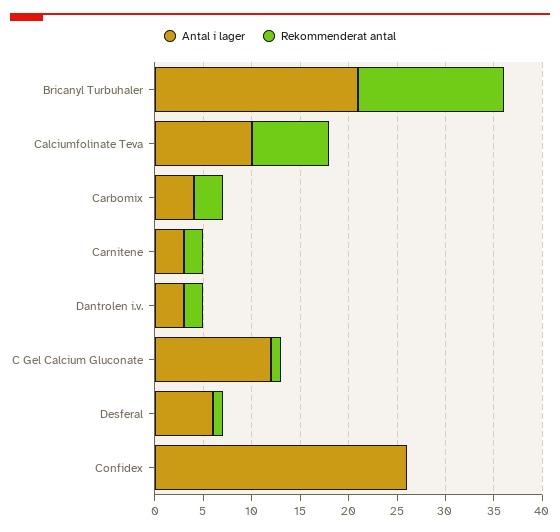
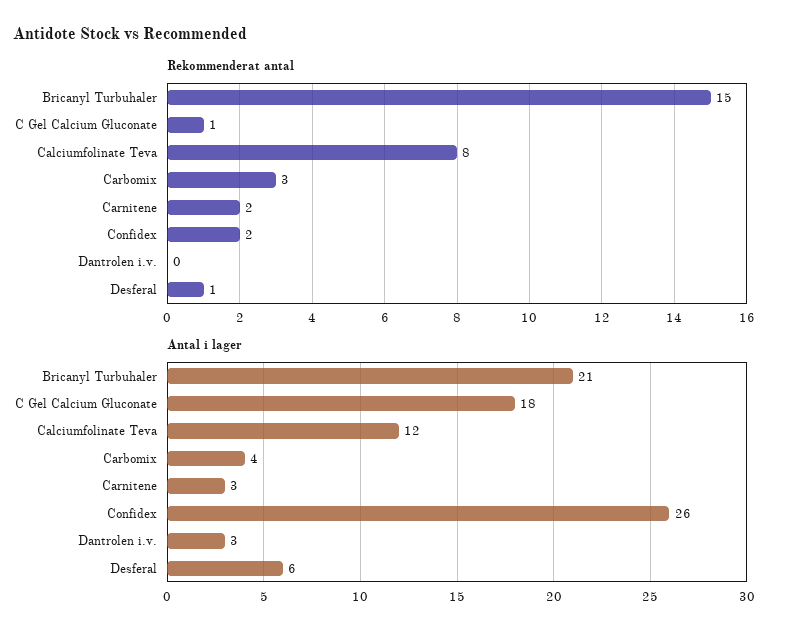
Antal i lager, Calciumfolinate Teva: 10 -> 12
Rekommenderat antal, Dantrolen i.v.: 2 -> 0
Antal i lager, C Gel Calcium Gluconate: 12 -> 18
Rekommenderat antal, Confidex: 0 -> 2

